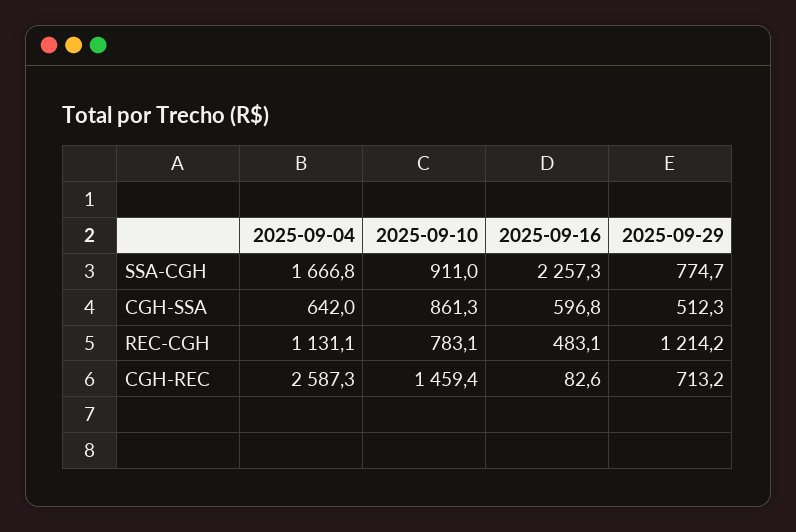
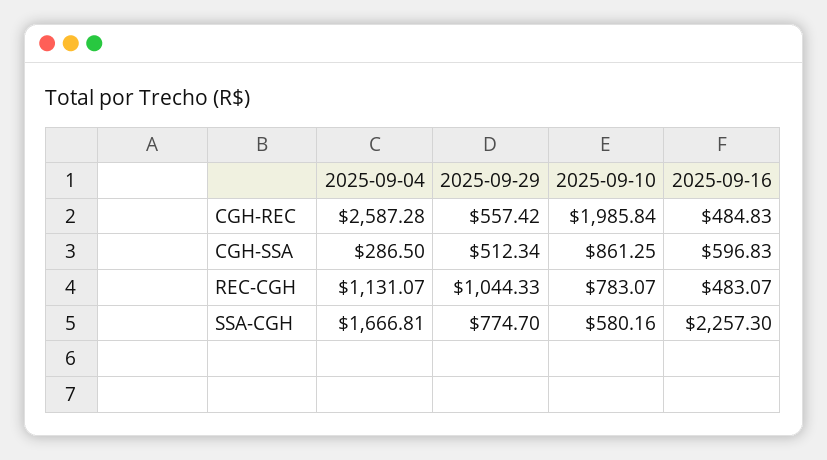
2025-09-10, SSA-CGH: 911 -> 580.16
2025-09-04, CGH-SSA: 642 -> 286.5
2025-09-29, REC-CGH: 1214.2 -> 1044.33
2025-09-10, CGH-REC: 1459.4 -> 1985.84
2025-09-16, CGH-REC: 82.6 -> 484.83
2025-09-29, CGH-REC: 713.2 -> 557.42

